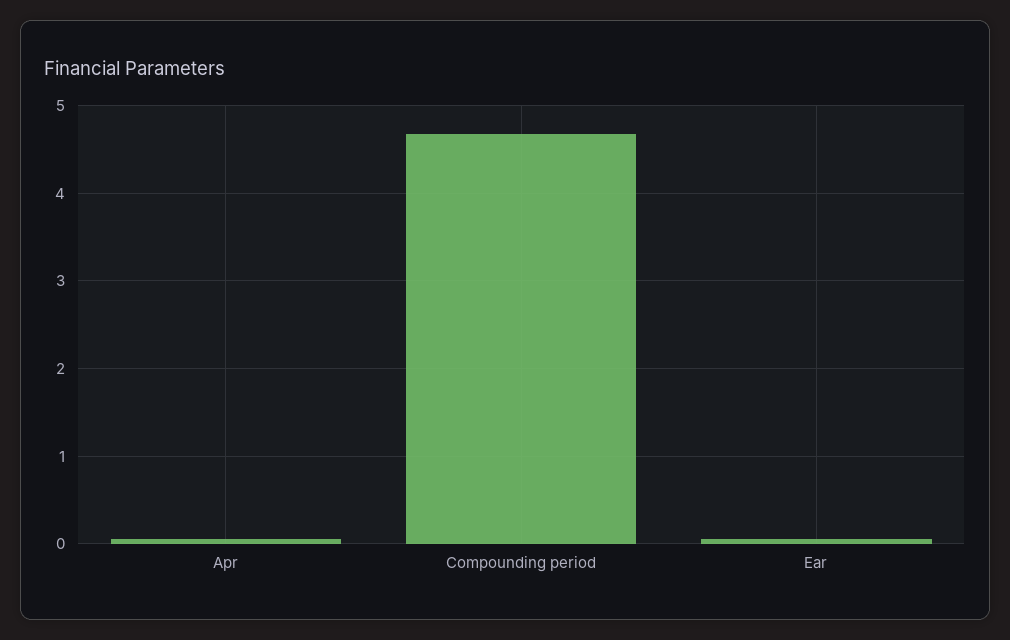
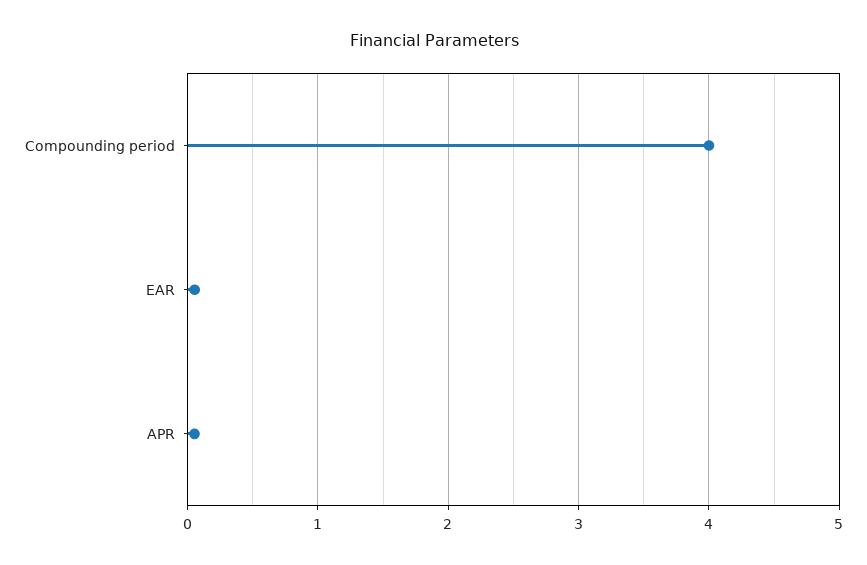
Compounding period: 4.7 -> 4

